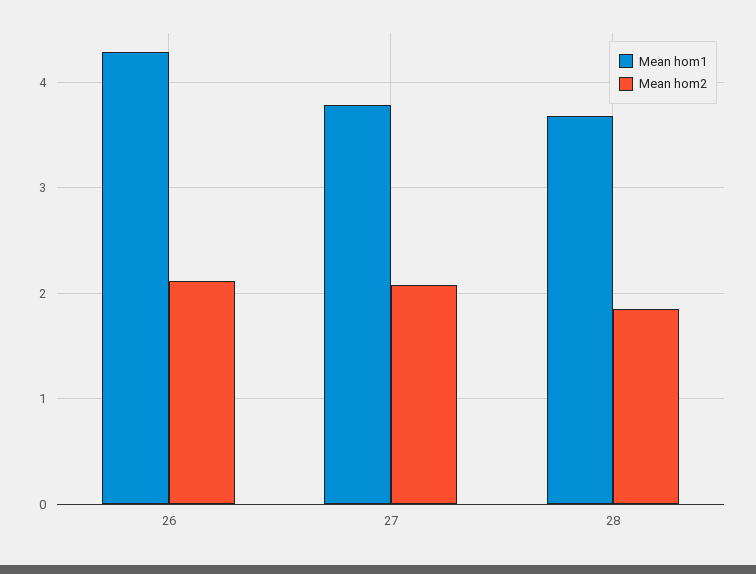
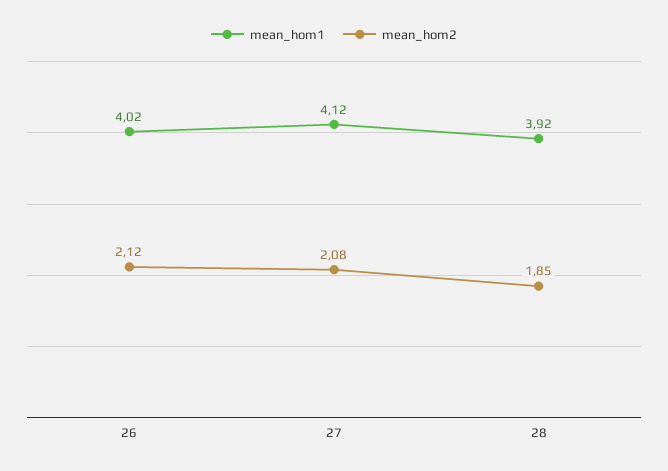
Mean hom1, 26: 4.3 -> 4.02
Mean hom1, 27: 3.8 -> 4.12
Mean hom1, 28: 3.7 -> 3.92

